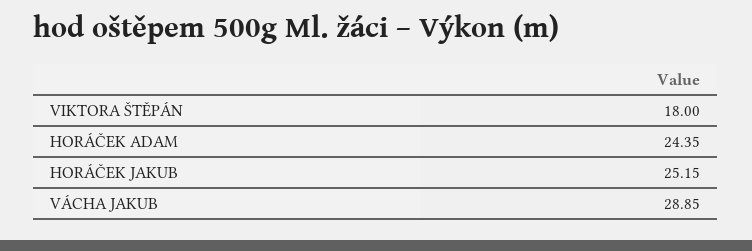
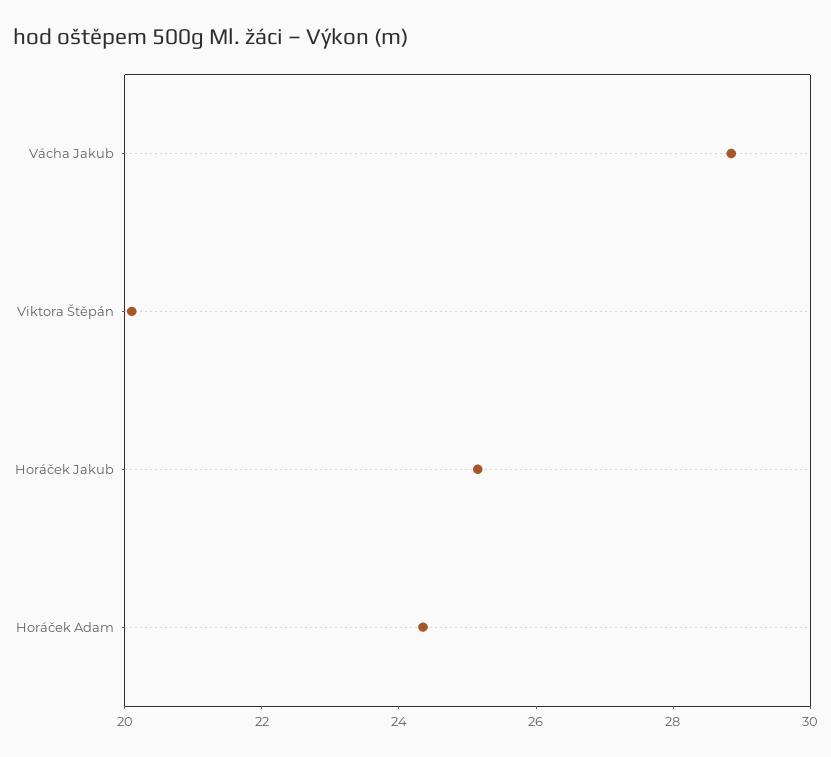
VIKTORA ŠTĚPÁN: 18 -> 20

